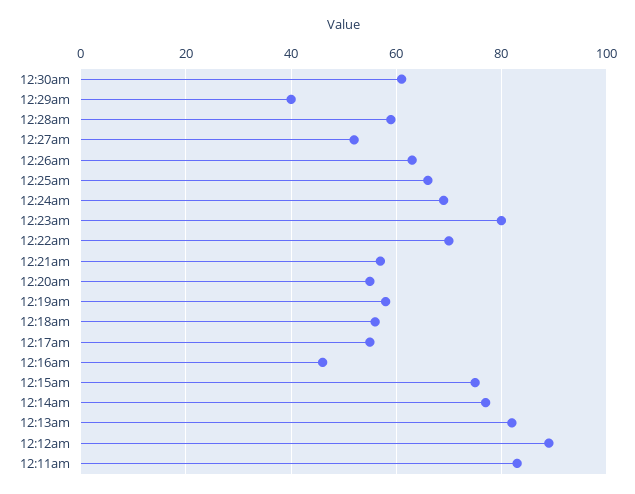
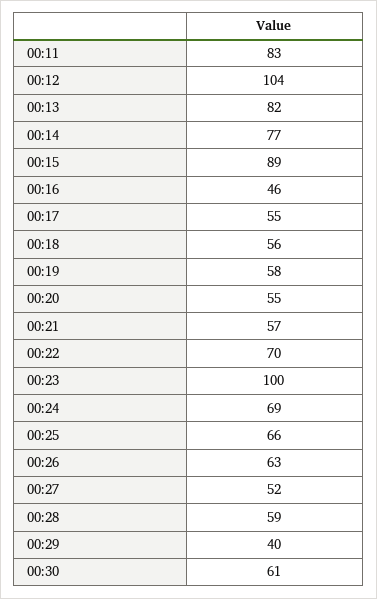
12:23am: 80 -> 100
12:15am: 75 -> 89
12:12am: 90 -> 104

